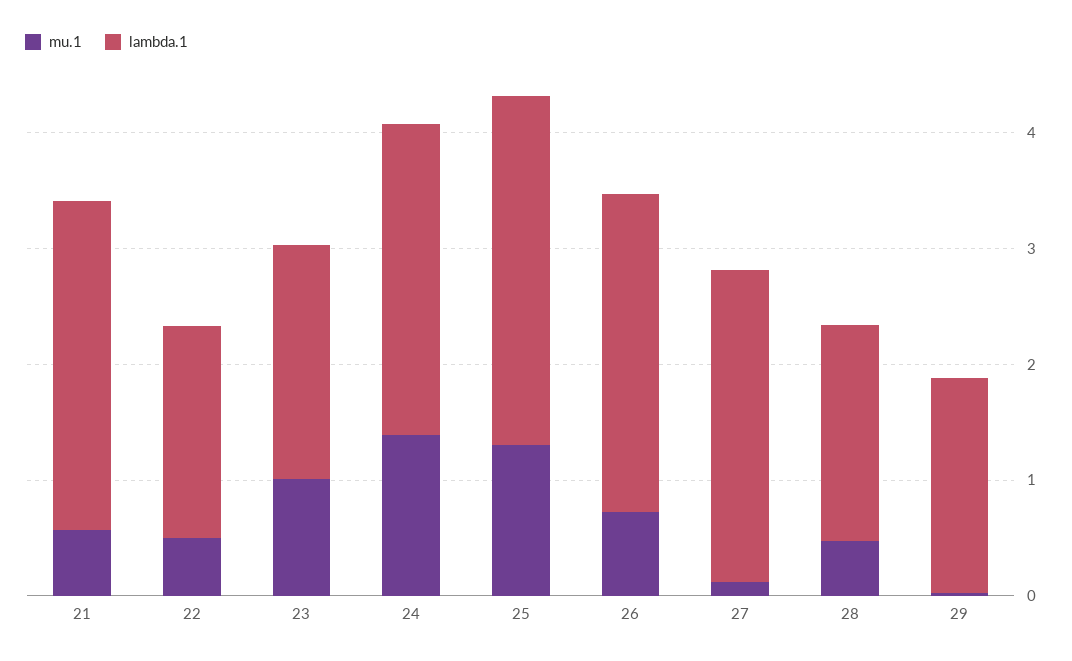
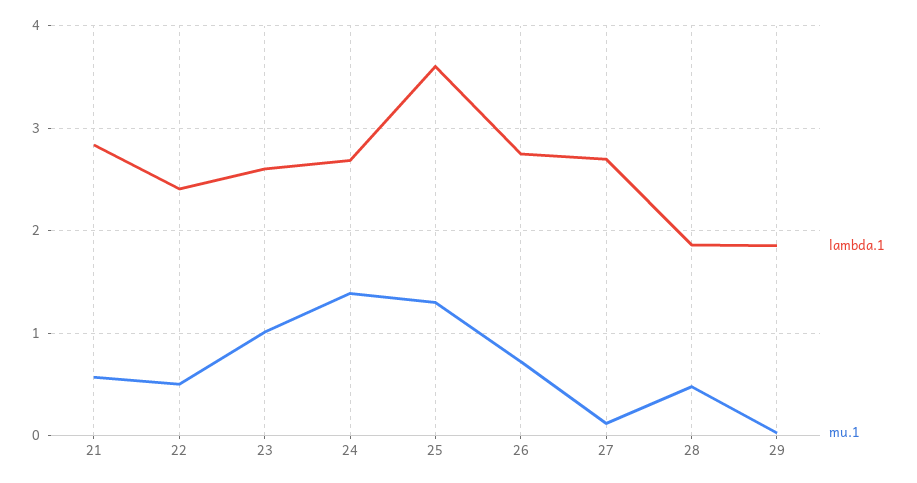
lambda.1, 22: 1.8 -> 2.4
lambda.1, 23: 2 -> 2.6
lambda.1, 25: 3 -> 3.6

